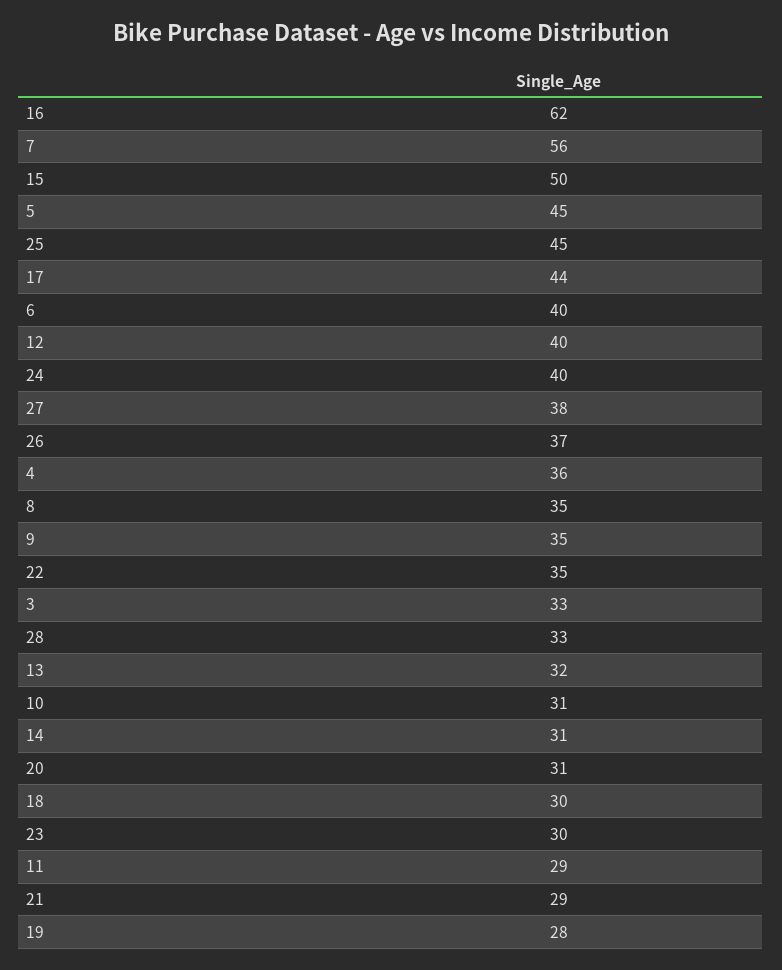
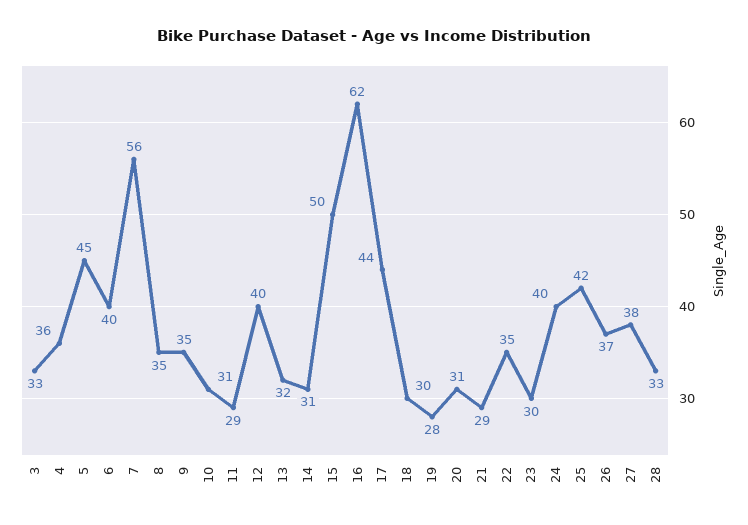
25: 45 -> 42

